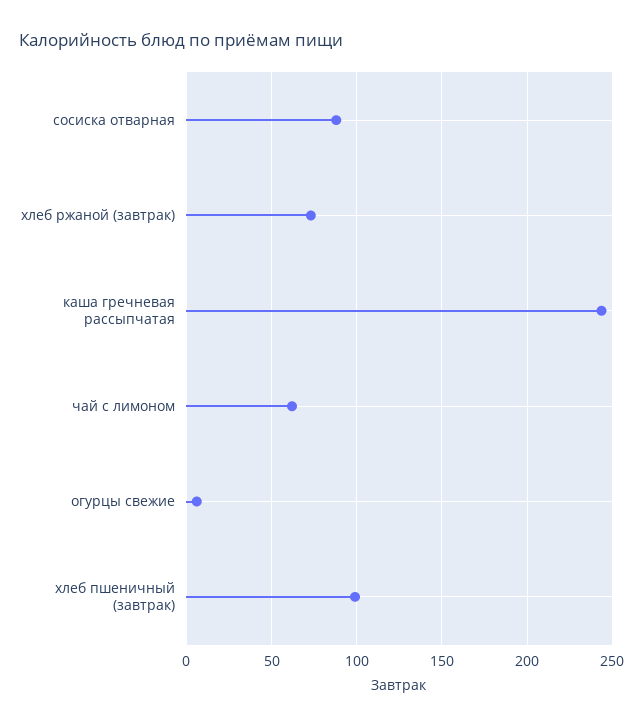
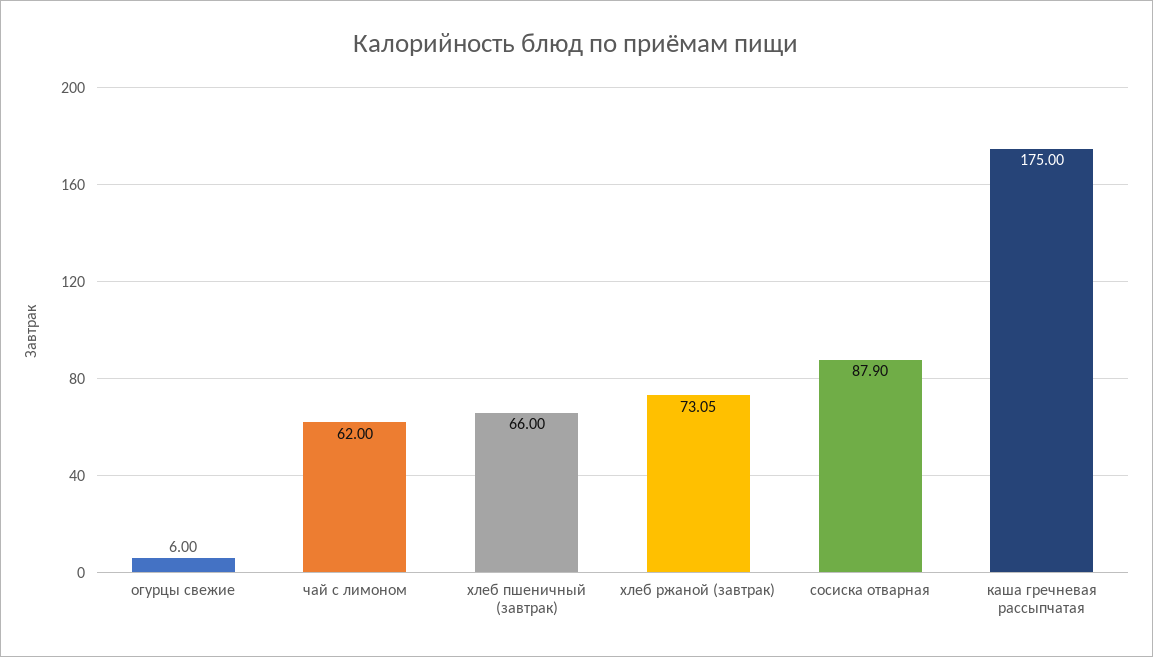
каша гречневая рассыпчатая: 245 -> 175
хлеб пшеничный (завтрак): 100 -> 66

